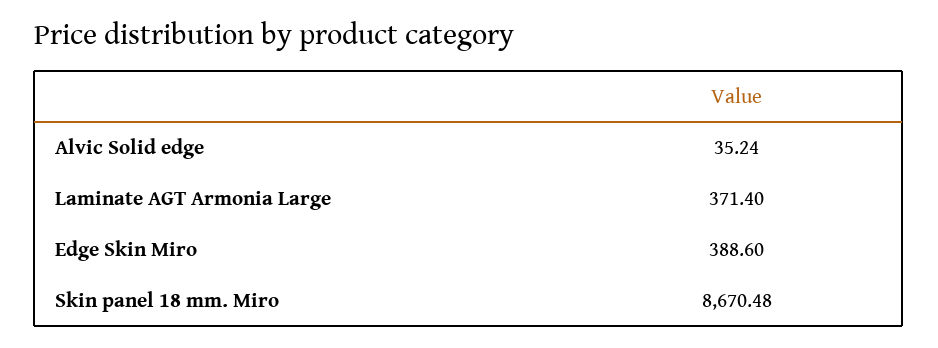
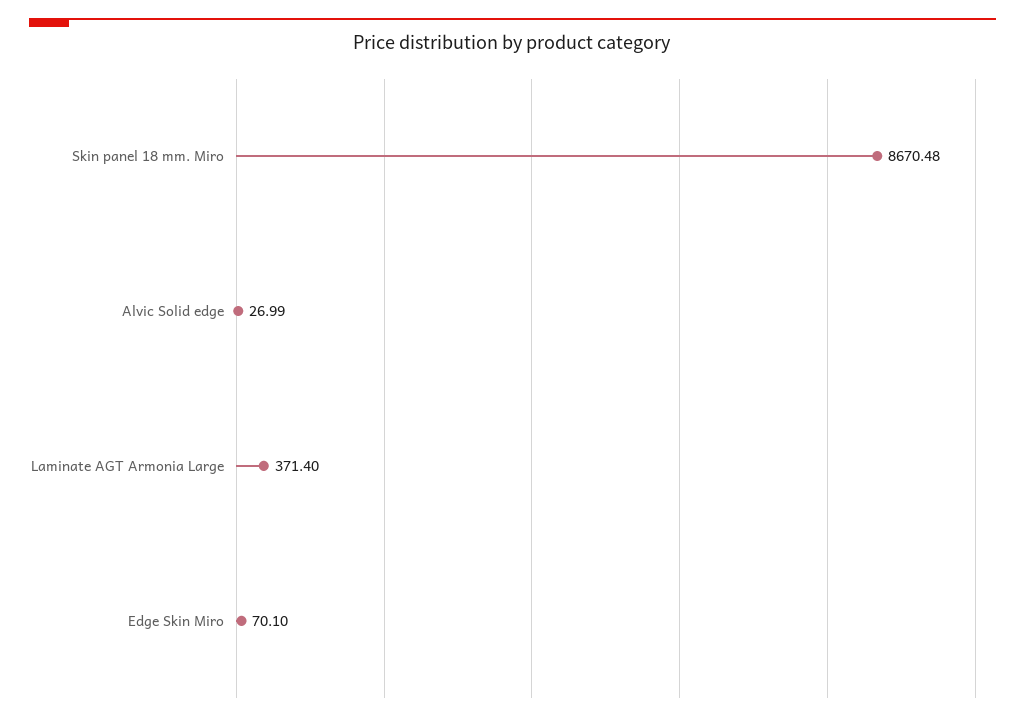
Alvic Solid edge: 35.24 -> 26.99
Edge Skin Miro: 388.6 -> 70.1

